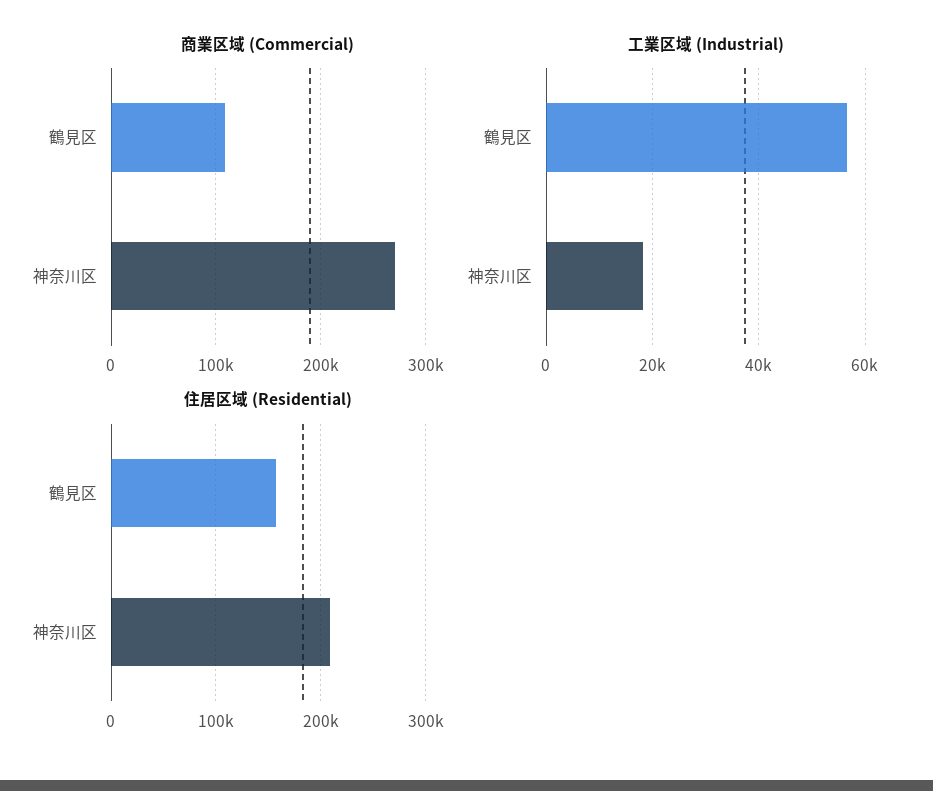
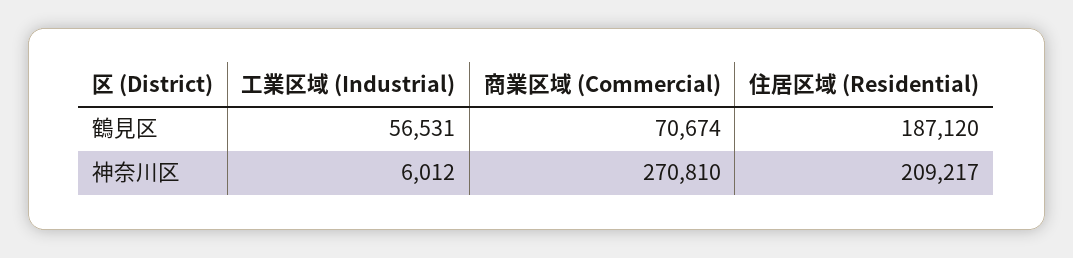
商業区域 (Commercial), 鶴見区: 110000 -> 70674
工業区域 (Industrial), 神奈川区: 18000 -> 6012
住居区域 (Residential), 鶴見区: 160000 -> 187120

